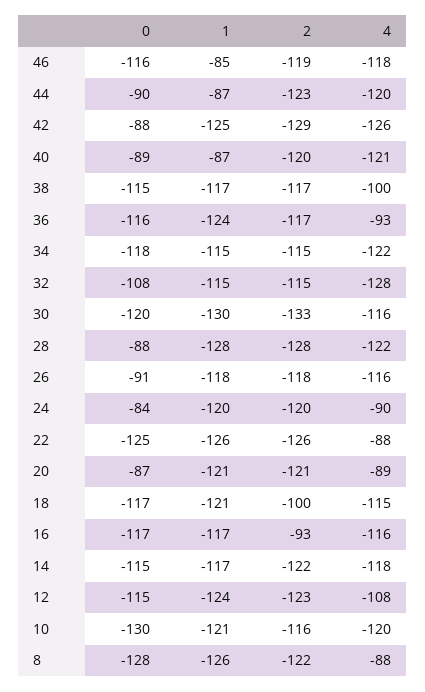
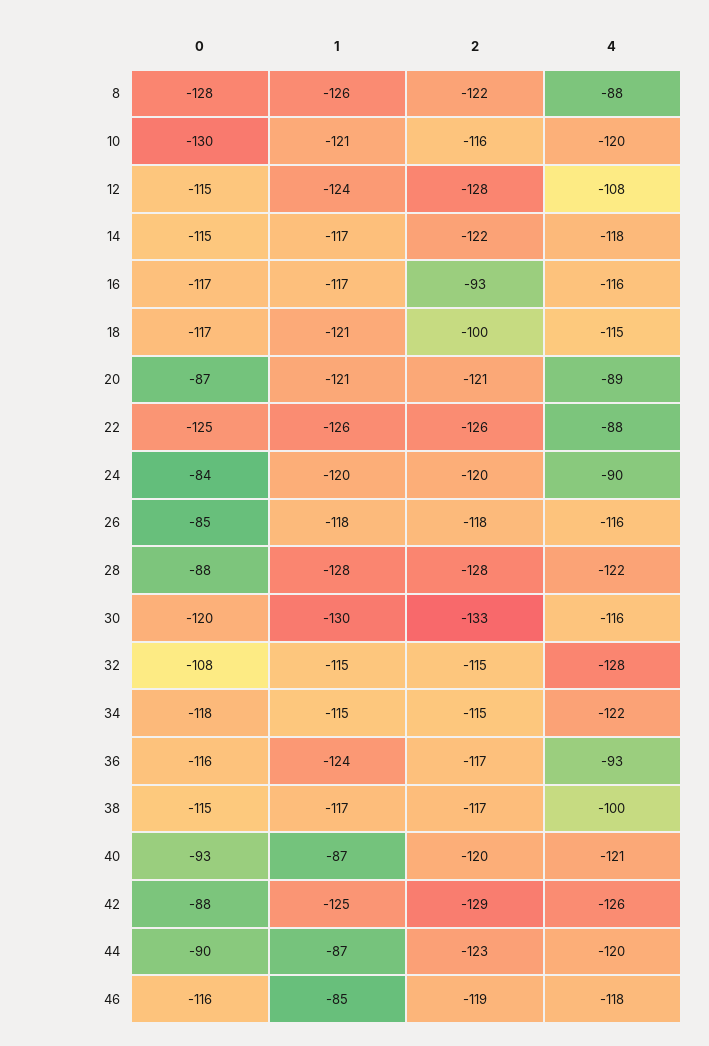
0, 40: -89 -> -93
0, 26: -91 -> -85
2, 12: -123 -> -128

